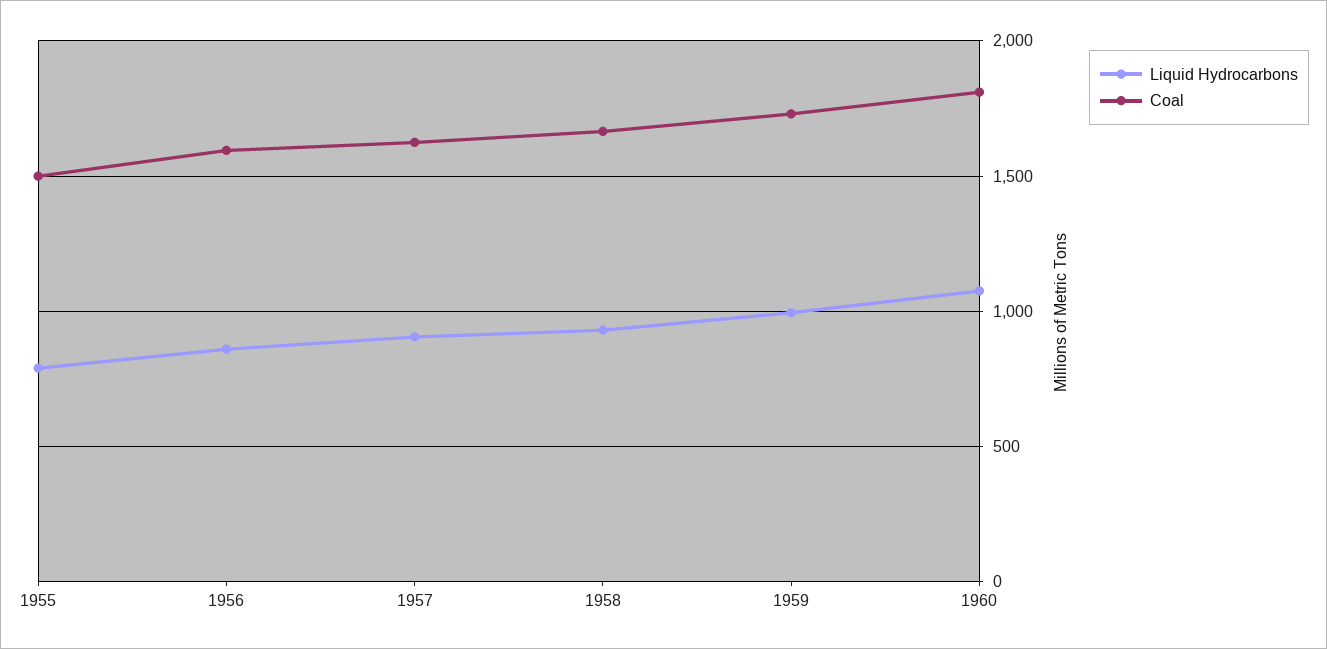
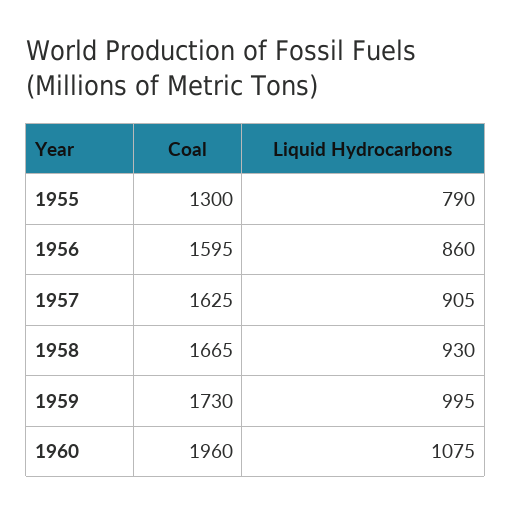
Coal, 1955: 1500 -> 1300
Coal, 1960: 1800 -> 1960

